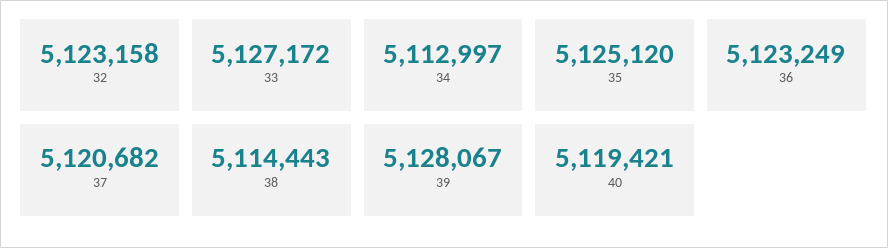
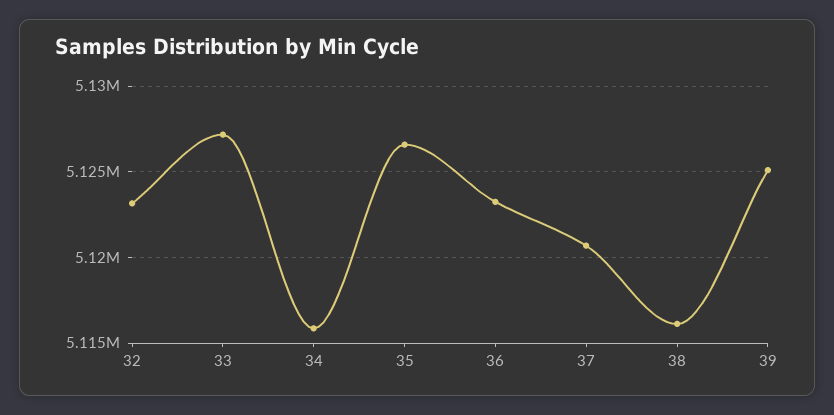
34: 5112997 -> 5116000
35: 5125120 -> 5126500
38: 5114443 -> 5116000
39: 5128067 -> 5125000
40: 5119421 -> none

